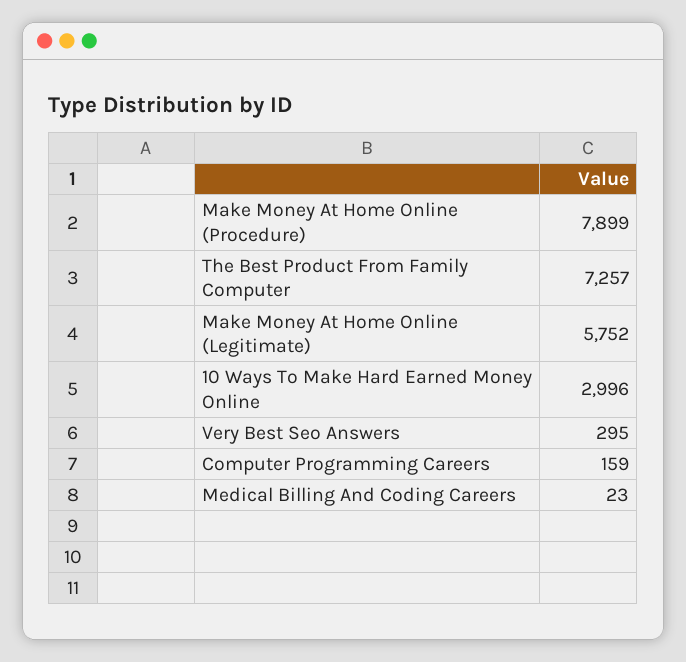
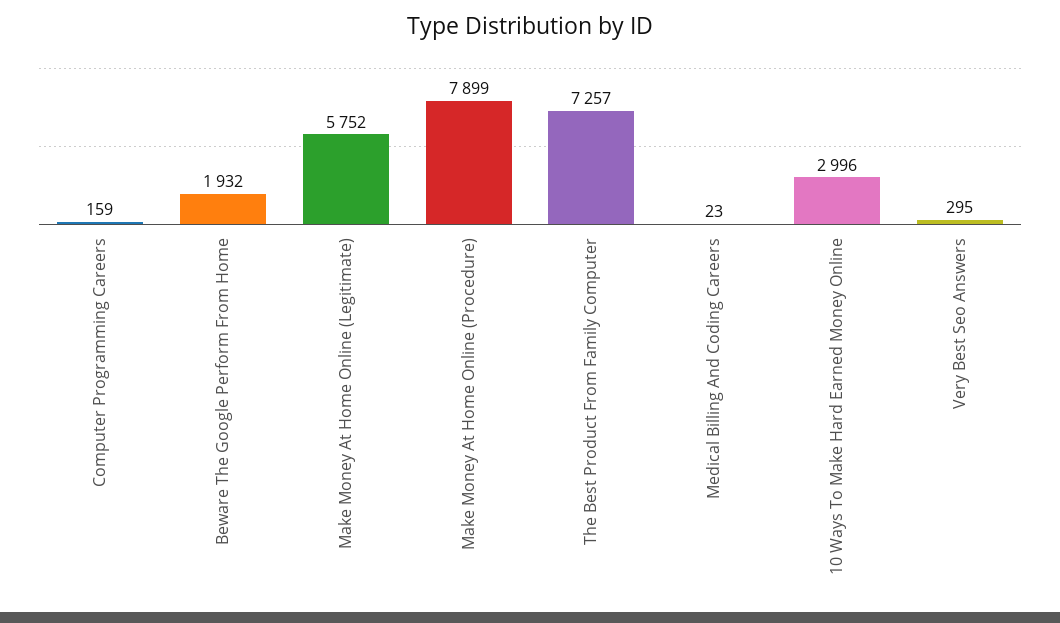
Beware The Google Perform From Home: none -> 1932

